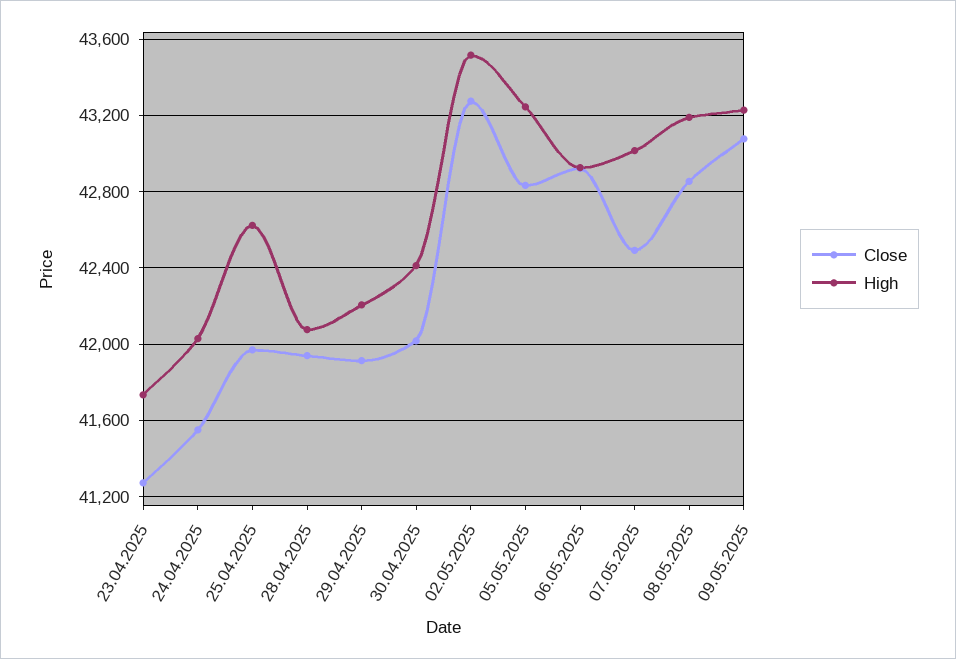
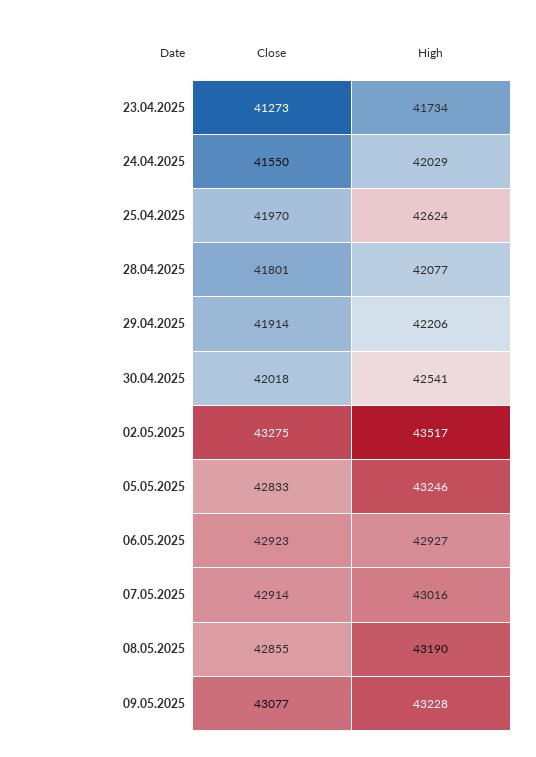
Close, 28.04.2025: 41950 -> 41801
High, 30.04.2025: 42400 -> 42541
Close, 07.05.2025: 42500 -> 42914

